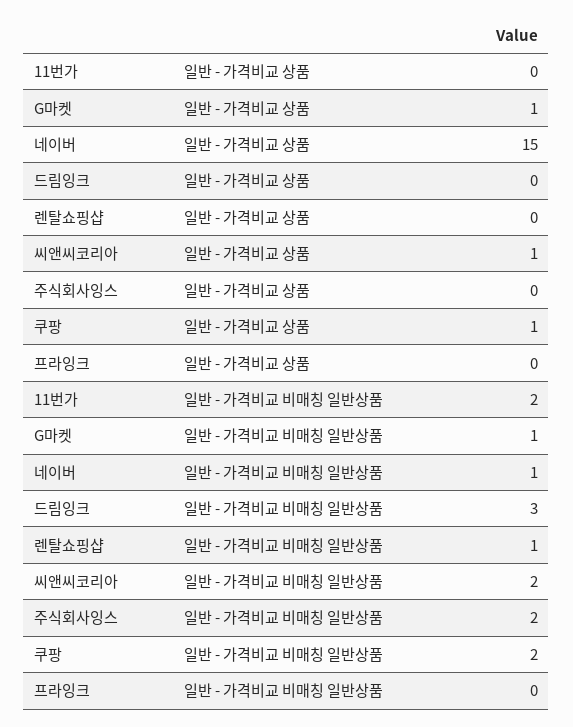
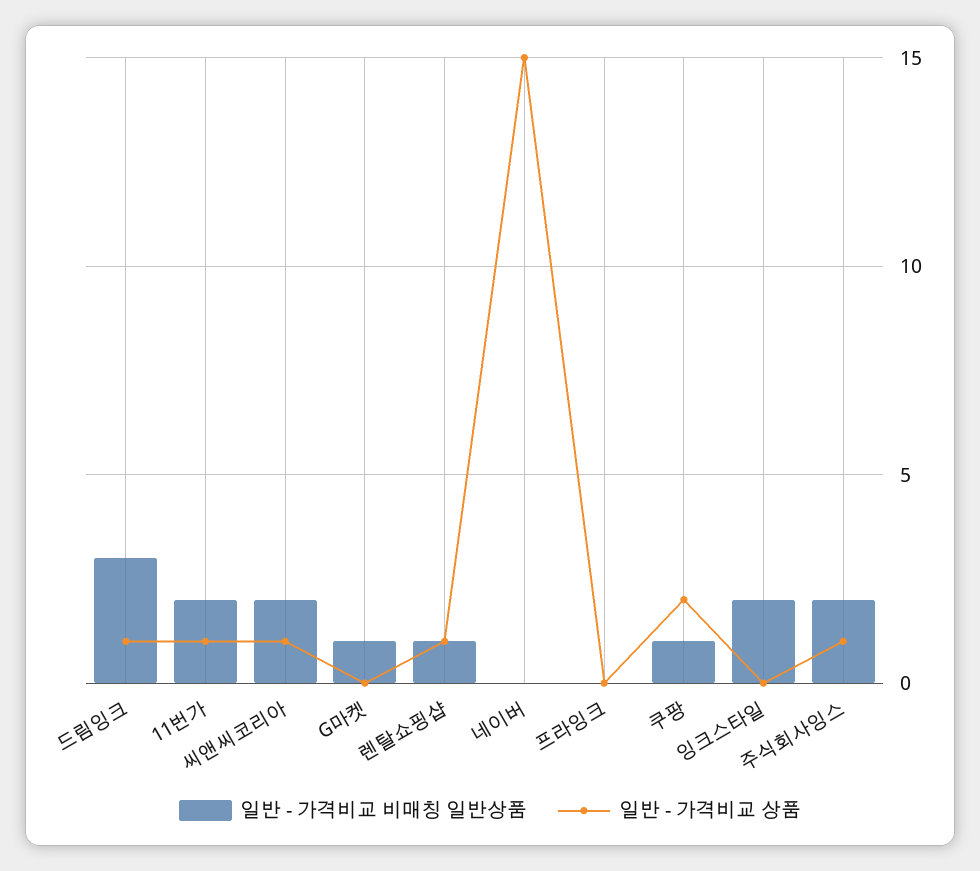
일반 - 가격비교 상품, 11번가: 0 -> 1
일반 - 가격비교 상품, G마켓: 1 -> 0
일반 - 가격비교 상품, 드림잉크: 0 -> 1
일반 - 가격비교 상품, 렌탈쇼핑샵: 0 -> 1
일반 - 가격비교 상품, 주식회사잉스: 0 -> 1
일반 - 가격비교 상품, 쿠팡: 1 -> 2
일반 - 가격비교 비매칭 일반상품, 네이버: 1 -> 0
일반 - 가격비교 비매칭 일반상품, 쿠팡: 2 -> 1
일반 - 가격비교 비매칭 일반상품, 잉크스타일: none -> 2
일반 - 가격비교 상품, 잉크스타일: none -> 0

